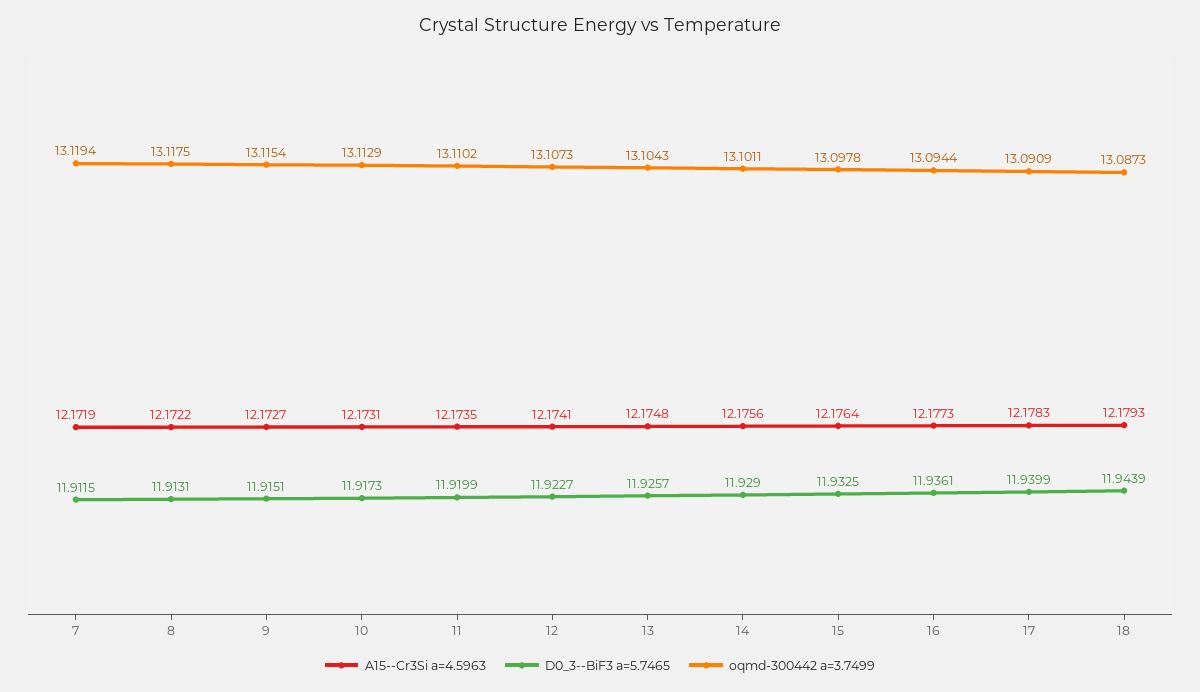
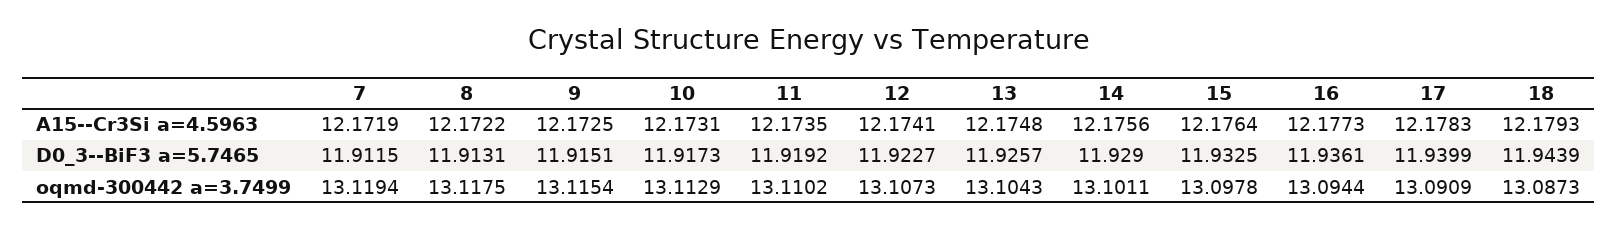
A15--Cr3Si a=4.5963, 9: 12.1727 -> 12.1725
D0_3--BiF3 a=5.7465, 11: 11.9199 -> 11.9192

